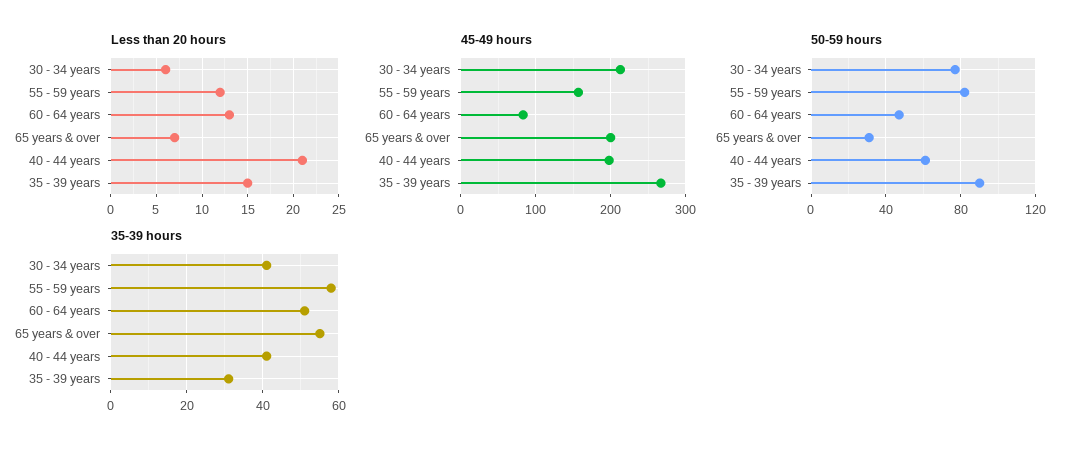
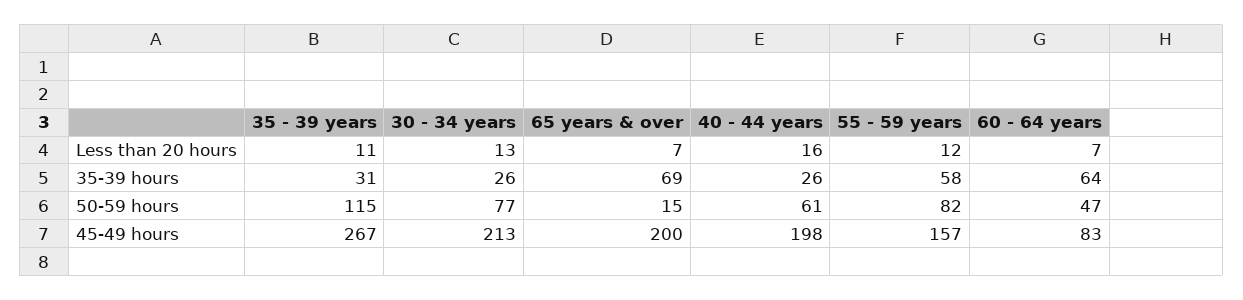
Less than 20 hours, 30 - 34 years: 6 -> 13
Less than 20 hours, 60 - 64 years: 13 -> 7
Less than 20 hours, 40 - 44 years: 21 -> 16
Less than 20 hours, 35 - 39 years: 15 -> 11
50-59 hours, 65 years & over: 30 -> 15
50-59 hours, 35 - 39 years: 90 -> 115
35-39 hours, 30 - 34 years: 40 -> 26
35-39 hours, 60 - 64 years: 50 -> 64
35-39 hours, 65 years & over: 55 -> 69
35-39 hours, 40 - 44 years: 40 -> 26

